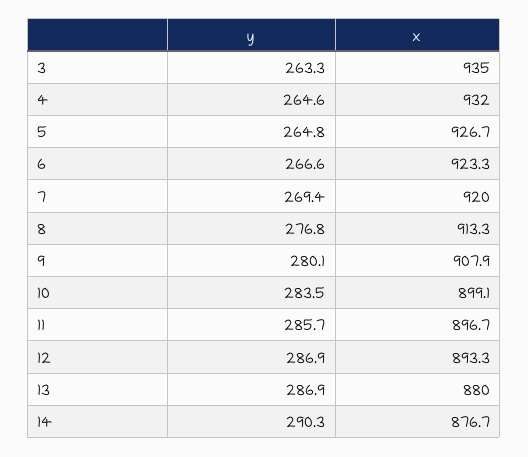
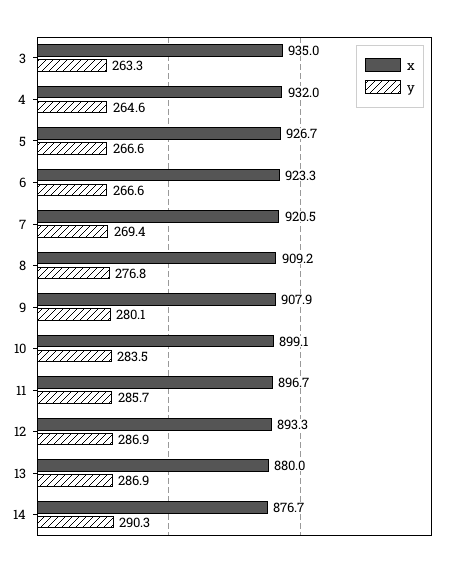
y, 5: 264.8 -> 266.6
x, 7: 920 -> 920.5
x, 8: 913.3 -> 909.2

